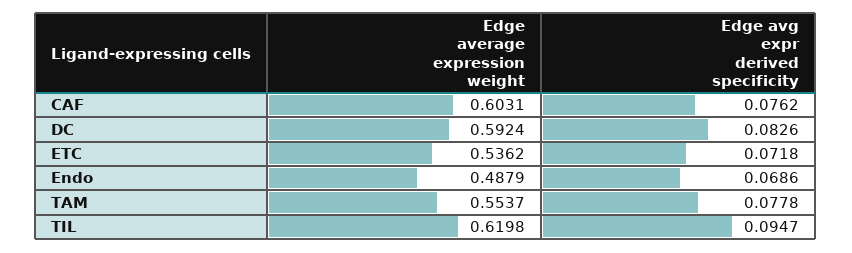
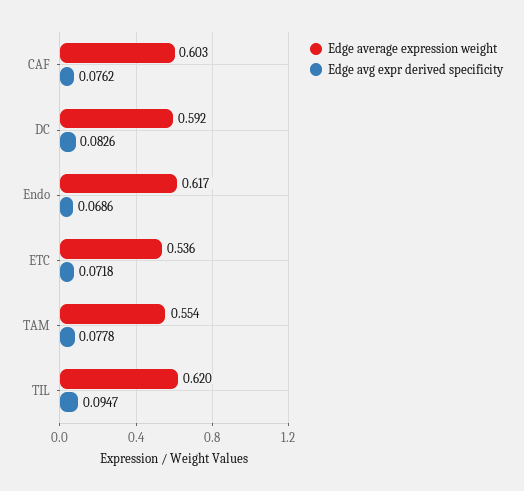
Edge average expression weight, Endo: 0.4879 -> 0.617

